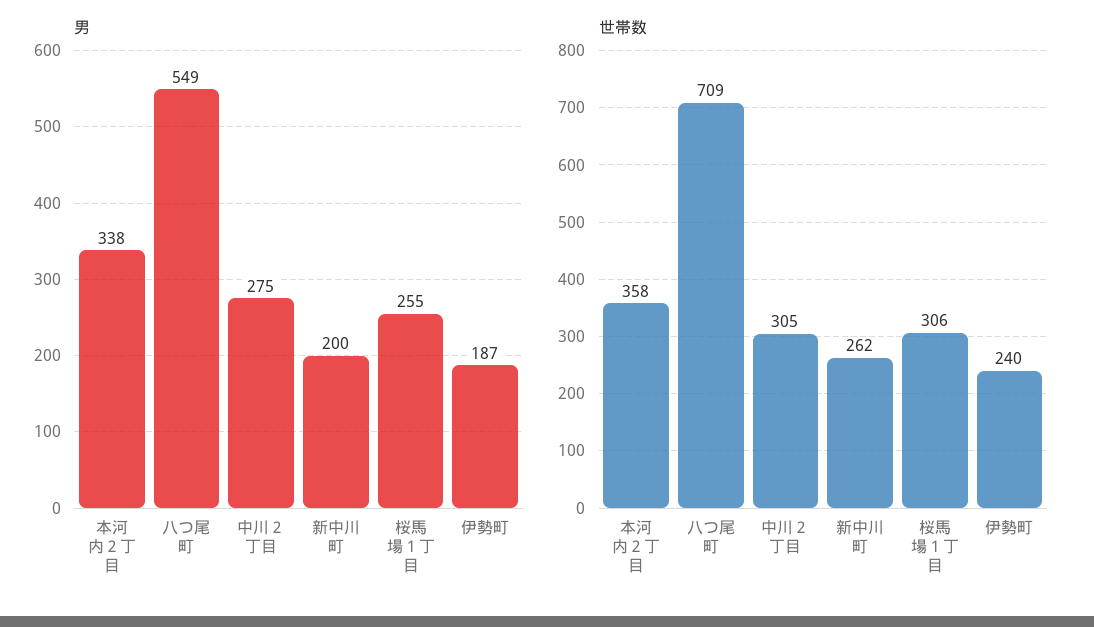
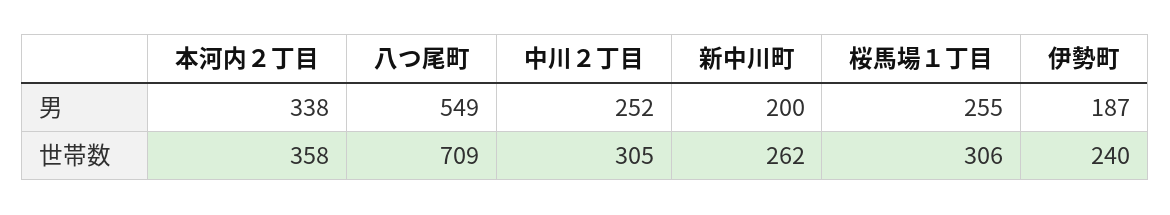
男, 中川２丁目: 275 -> 252

